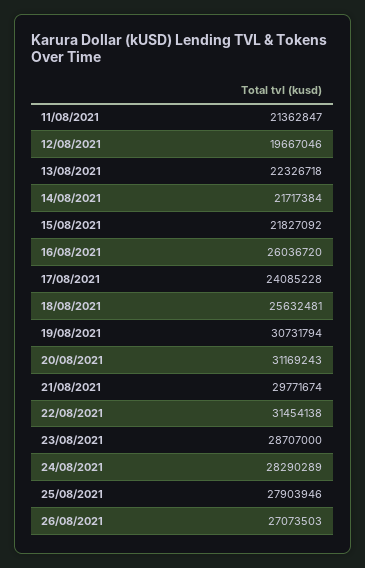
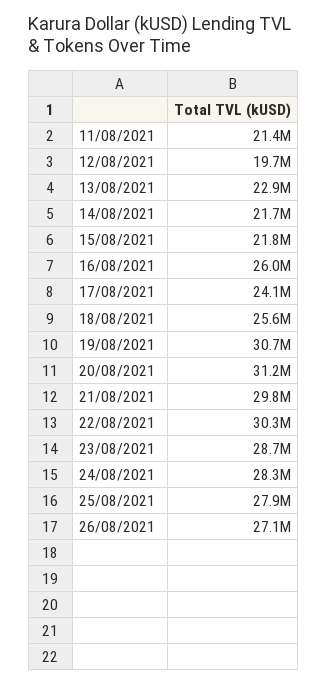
13/08/2021: 22326718 -> 22900000
22/08/2021: 31454138 -> 30300000

